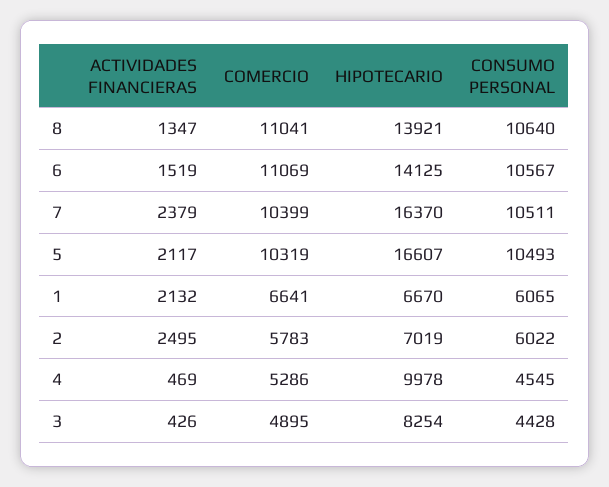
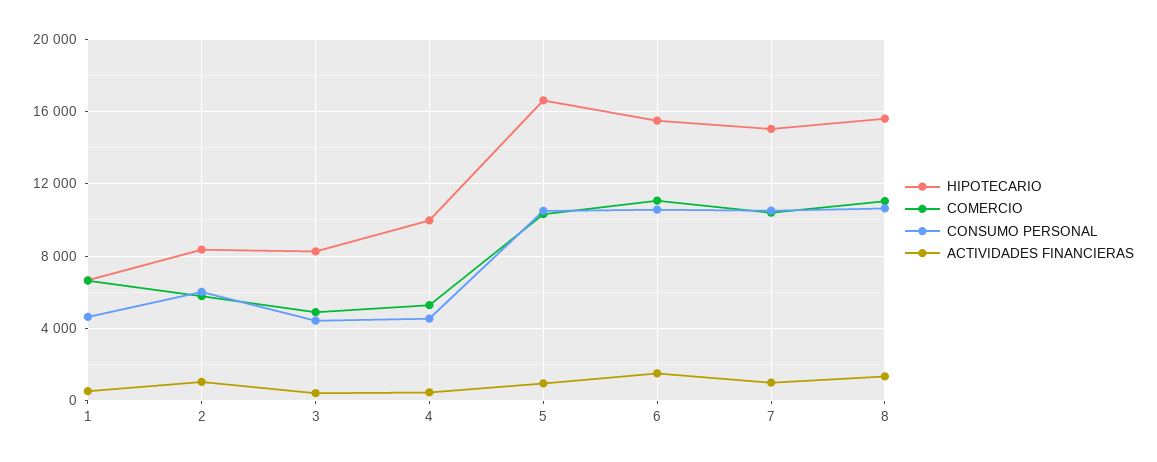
HIPOTECARIO, 8: 13921 -> 15500
HIPOTECARIO, 6: 14125 -> 15500
ACTIVIDADES FINANCIERAS, 7: 2379 -> 1000
HIPOTECARIO, 7: 16370 -> 15000
ACTIVIDADES FINANCIERAS, 5: 2117 -> 1000
ACTIVIDADES FINANCIERAS, 1: 2132 -> 500
CONSUMO PERSONAL, 1: 6065 -> 4500
ACTIVIDADES FINANCIERAS, 2: 2495 -> 1000
HIPOTECARIO, 2: 7019 -> 8500

